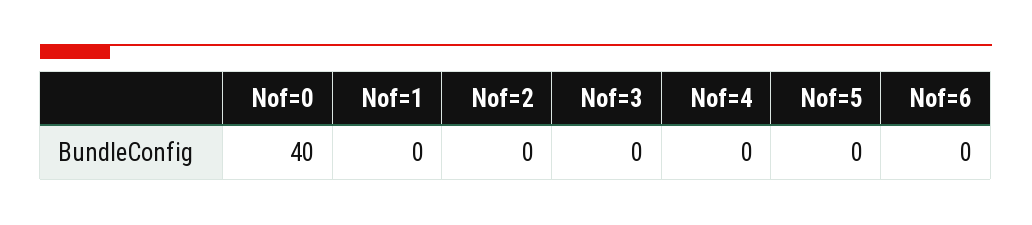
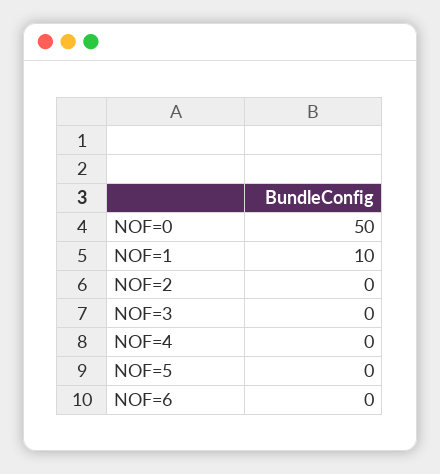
Nof=0: 40 -> 50
Nof=1: 0 -> 10

